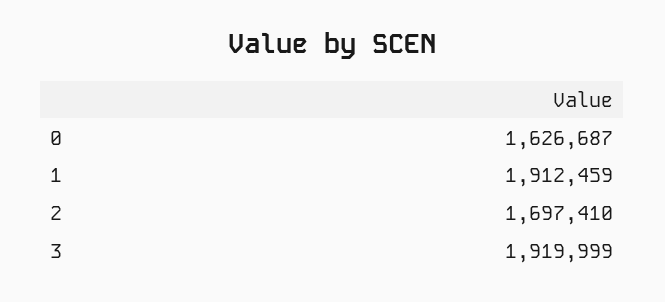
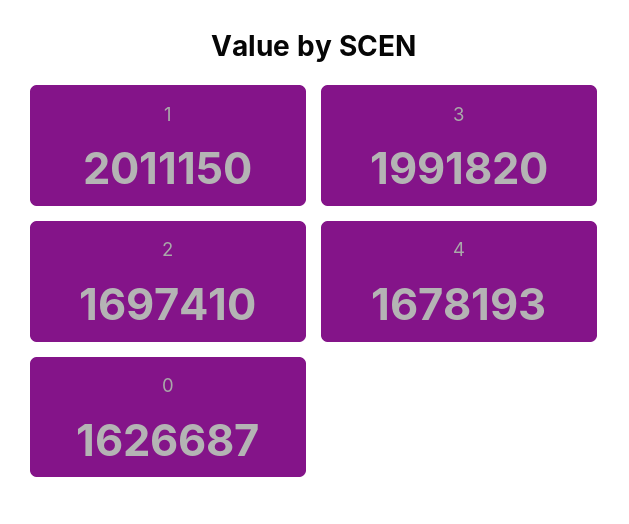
1: 1912459 -> 2011150
3: 1919999 -> 1991820
4: none -> 1678193

